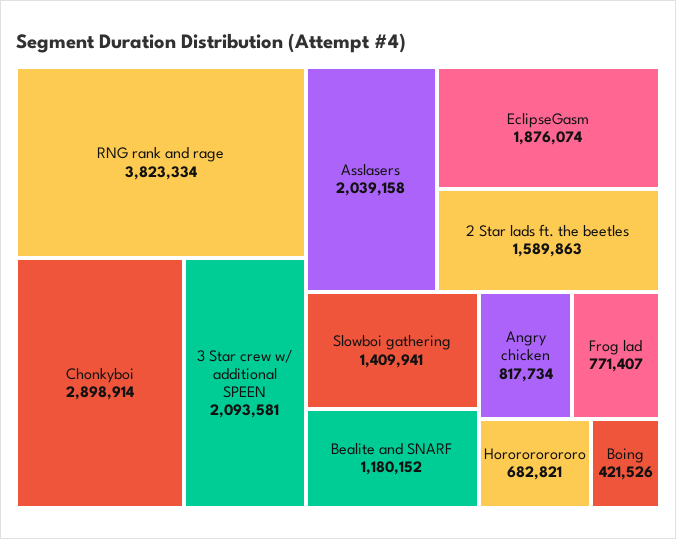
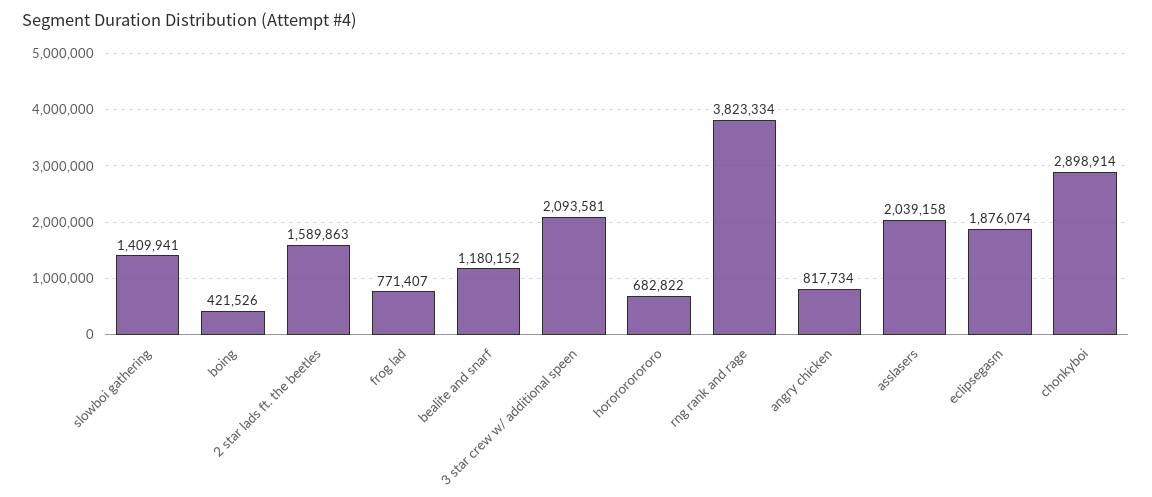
Hororororororo: 682821 -> 682822

